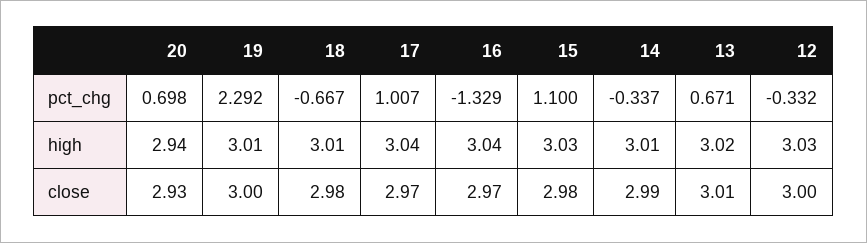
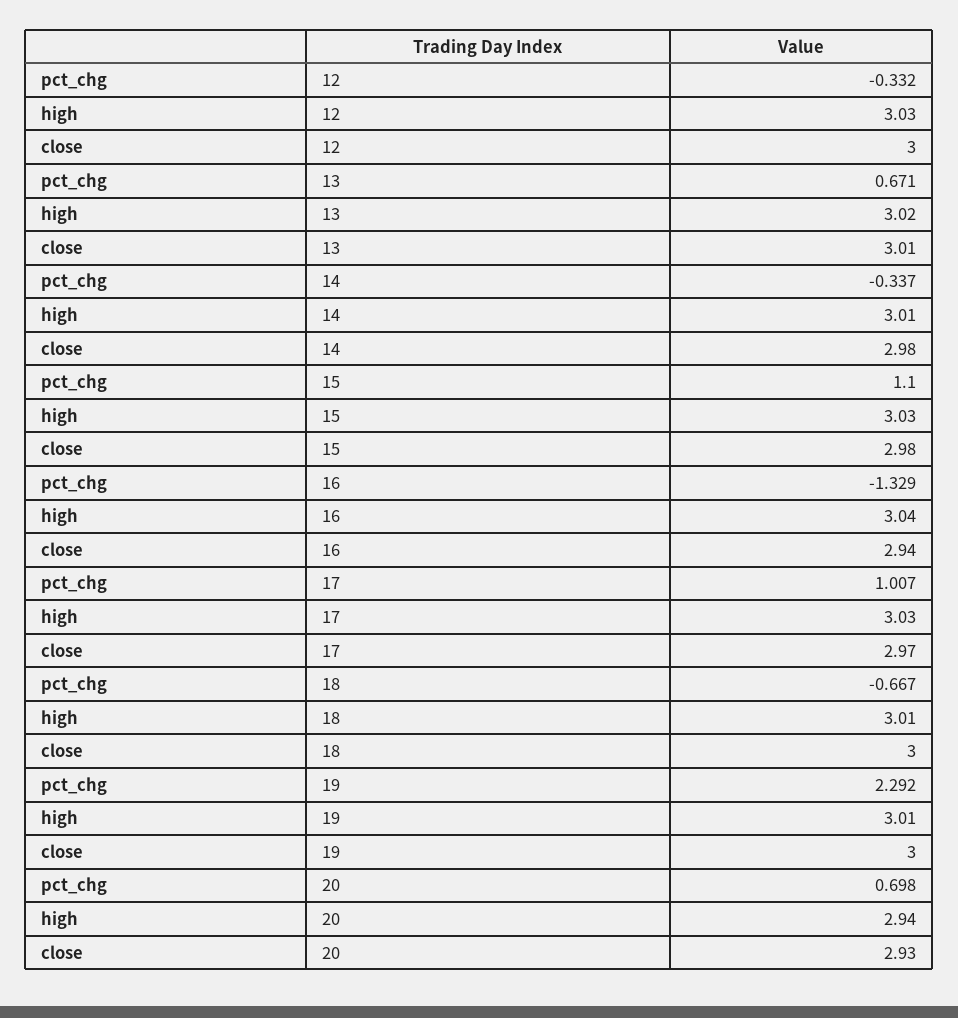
17, high: 3.04 -> 3.03
18, close: 2.98 -> 3
16, close: 2.97 -> 2.94
14, close: 2.99 -> 2.98

